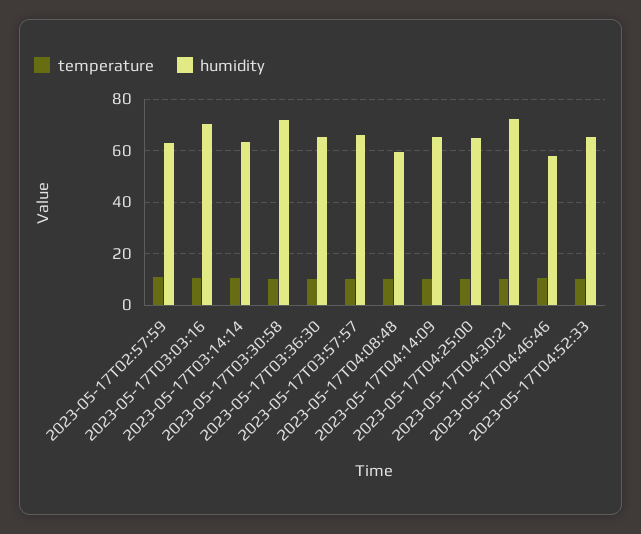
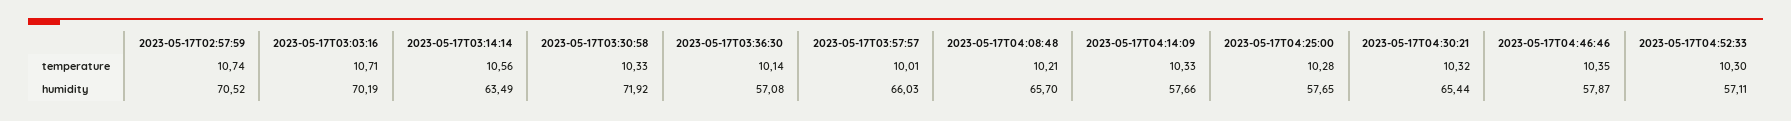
humidity, 2023-05-17T02:57:59: 62.5 -> 70.52
humidity, 2023-05-17T03:36:30: 65 -> 57.08
humidity, 2023-05-17T04:08:48: 60 -> 65.7
humidity, 2023-05-17T04:14:09: 65 -> 57.66
humidity, 2023-05-17T04:25:00: 65 -> 57.65
humidity, 2023-05-17T04:30:21: 72.5 -> 65.44
humidity, 2023-05-17T04:52:33: 65 -> 57.11

